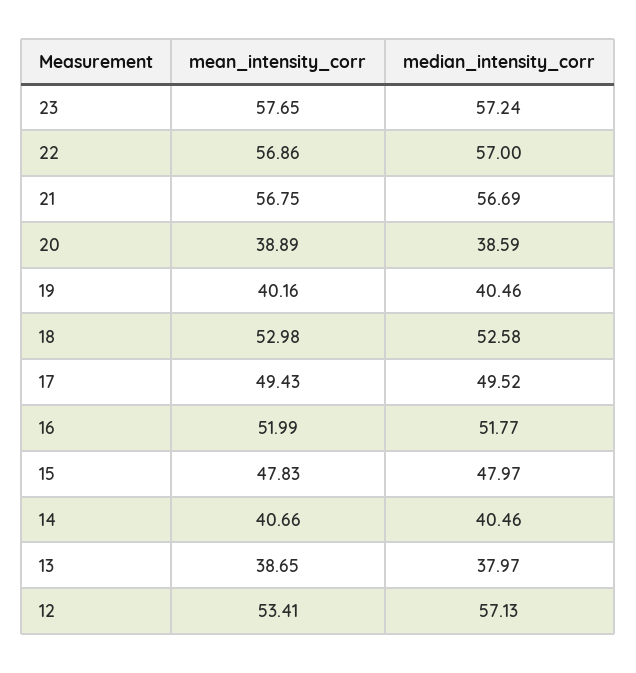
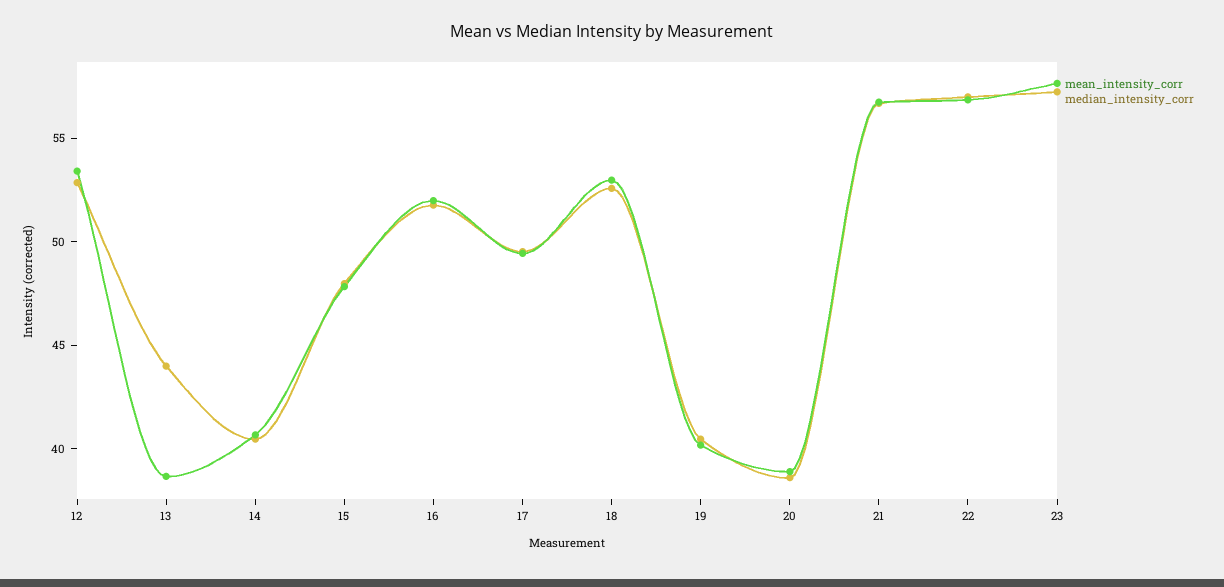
median_intensity_corr, 13: 37.97 -> 44
median_intensity_corr, 12: 57.13 -> 53

